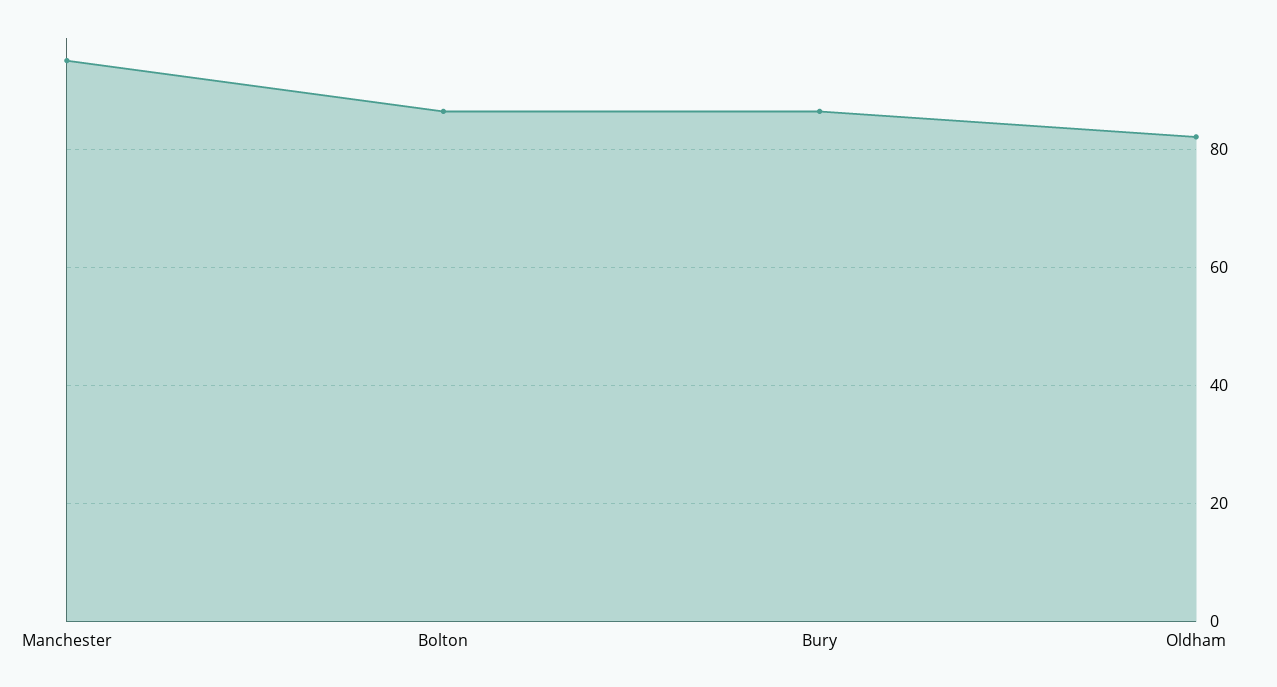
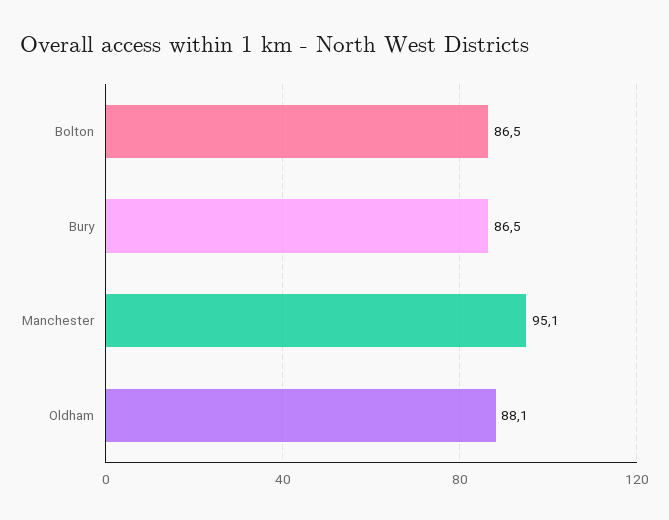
Oldham: 82 -> 88.1

